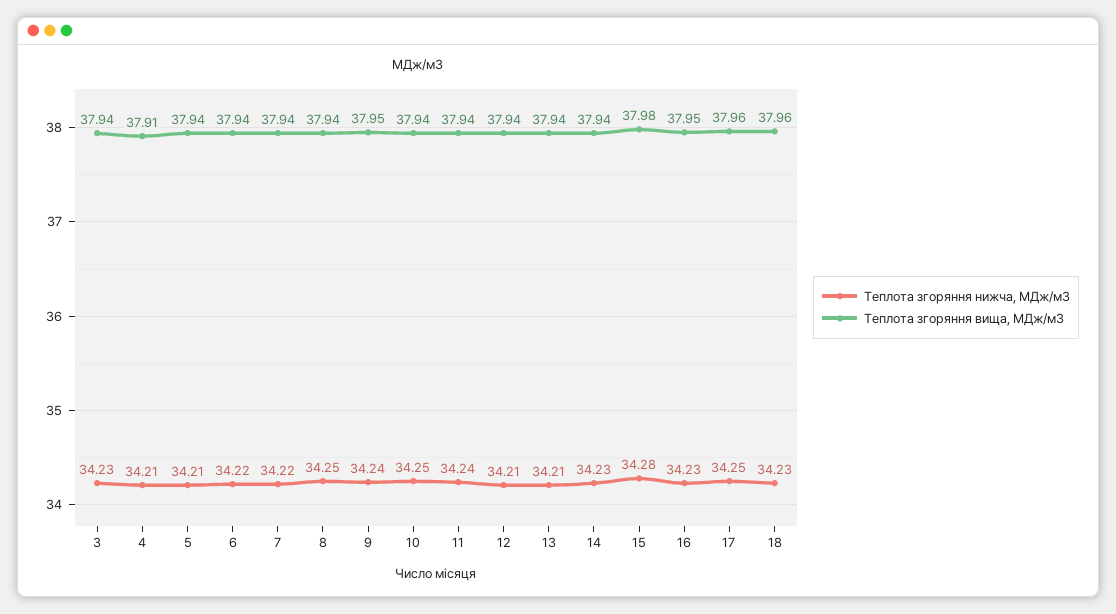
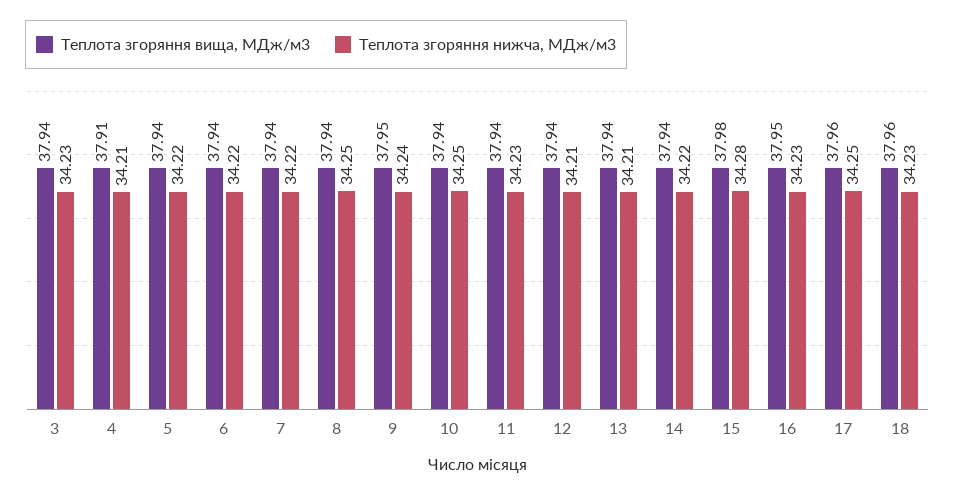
Теплота згоряння нижча, МДж/м3, 5: 34.21 -> 34.22
Теплота згоряння нижча, МДж/м3, 11: 34.24 -> 34.23
Теплота згоряння нижча, МДж/м3, 14: 34.23 -> 34.22

